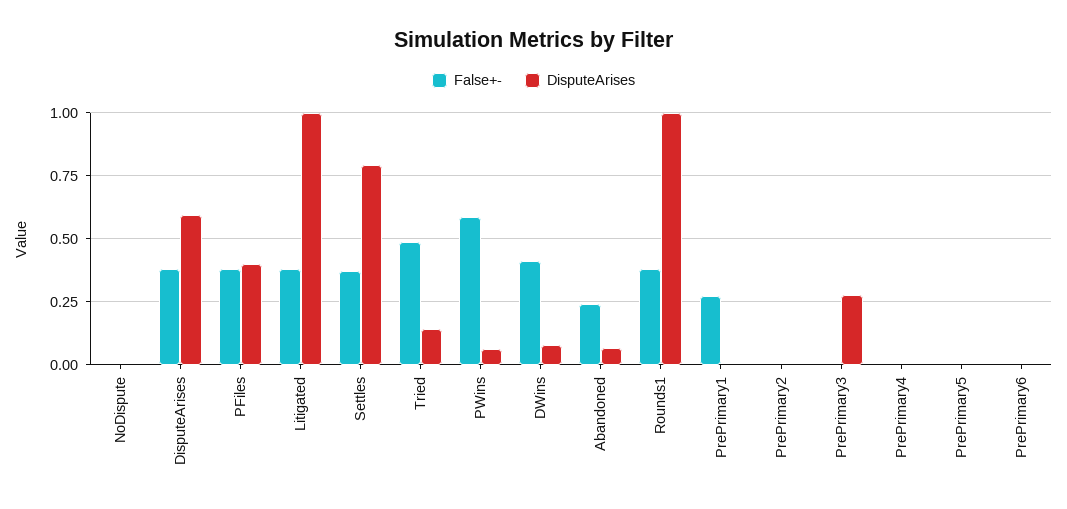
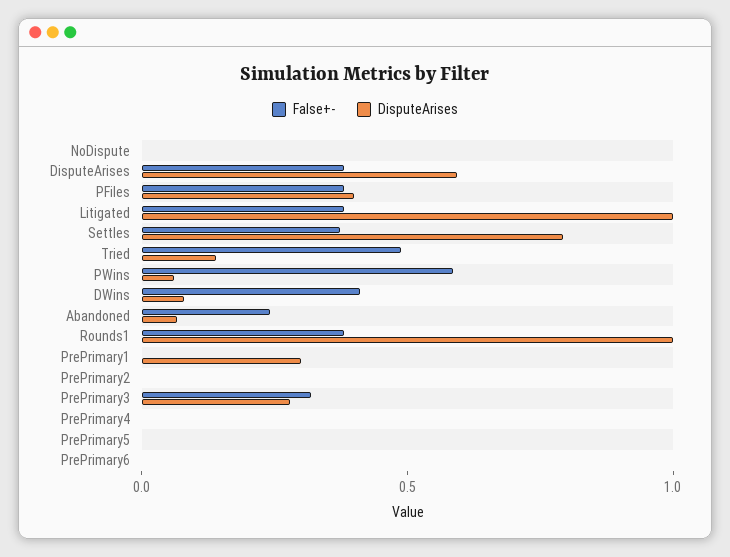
False+-, PrePrimary1: 0.275 -> 0
DisputeArises, PrePrimary1: 0 -> 0.3
False+-, PrePrimary3: 0 -> 0.3

